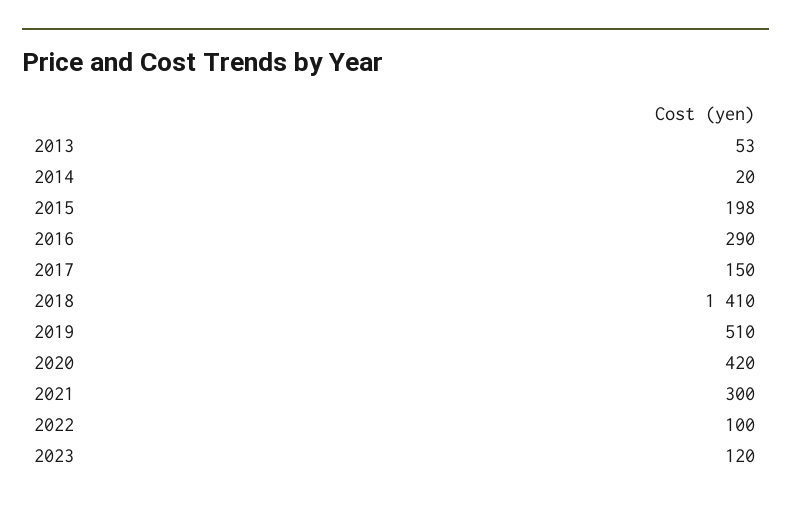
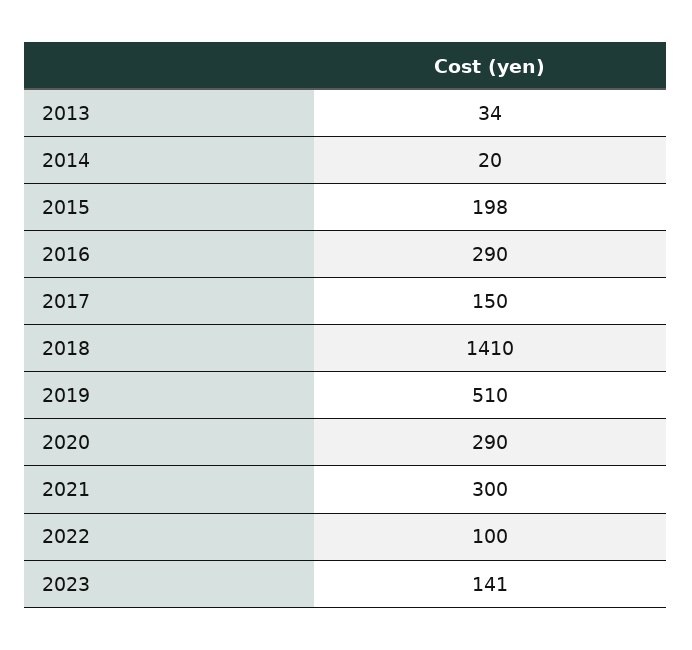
2013: 53 -> 34
2020: 420 -> 290
2023: 120 -> 141

